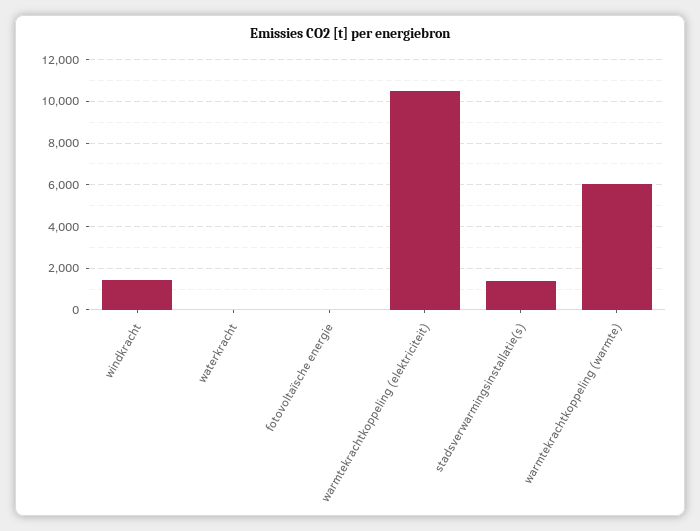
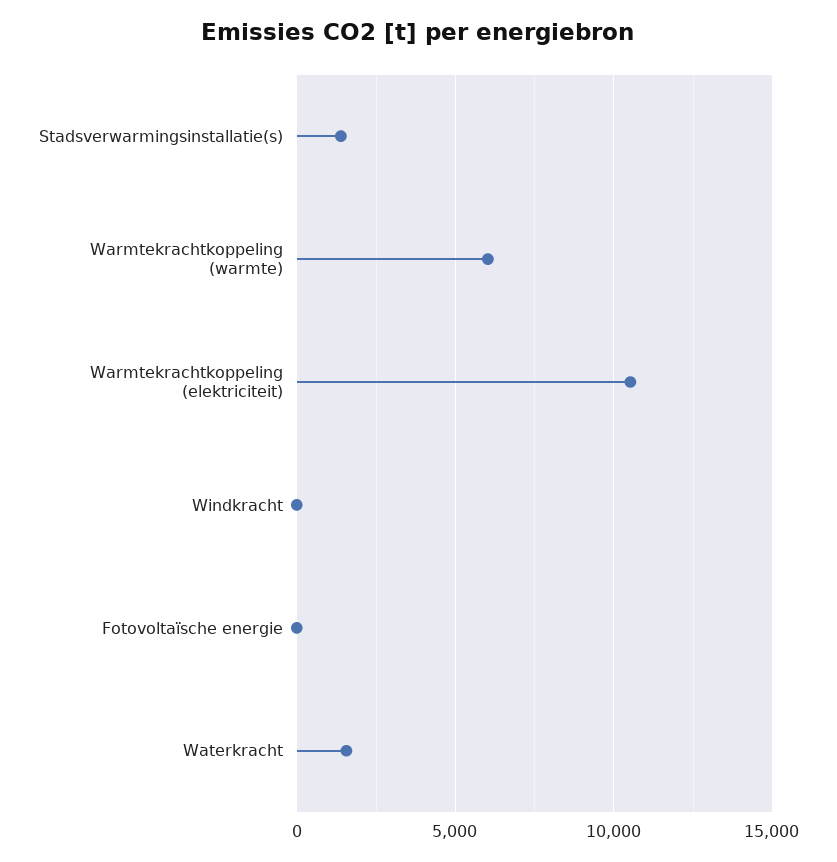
windkracht: 1500 -> 0
waterkracht: 0 -> 1500

